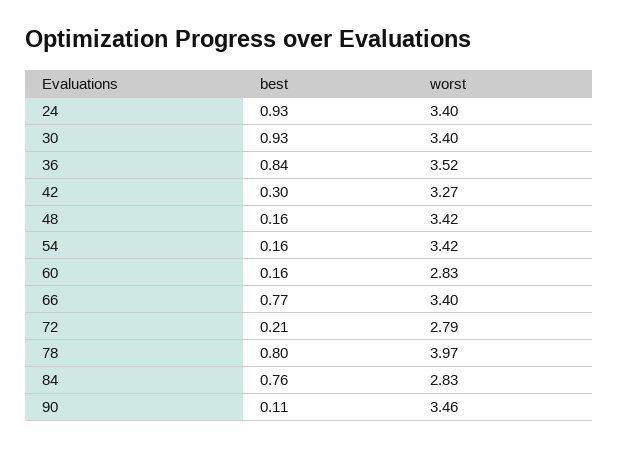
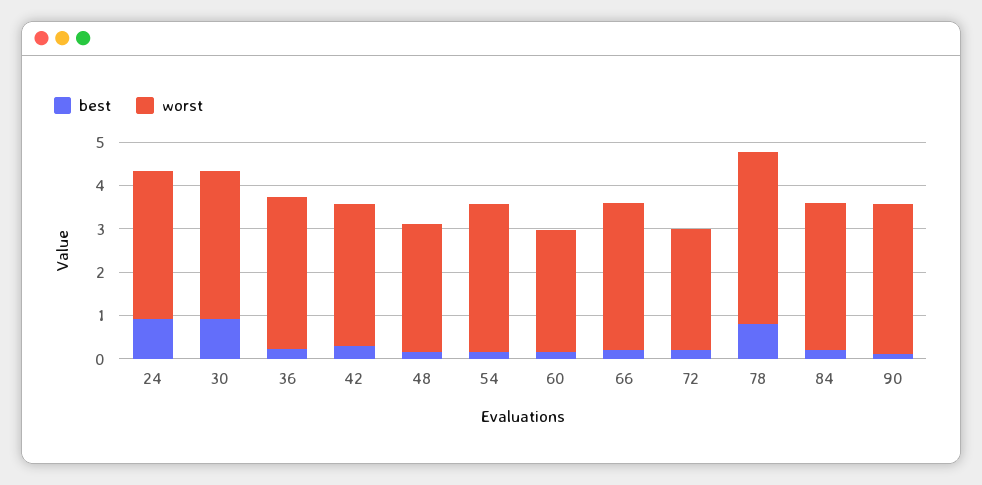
best, 36: 0.84 -> 0.2
worst, 48: 3.42 -> 3
best, 66: 0.77 -> 0.2
best, 84: 0.76 -> 0.2
worst, 84: 2.83 -> 3.4

